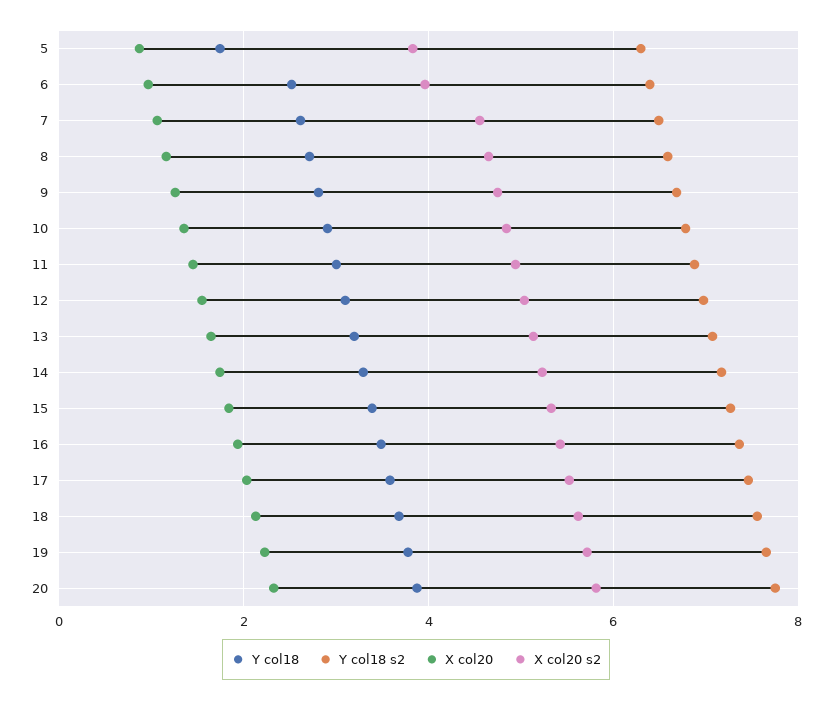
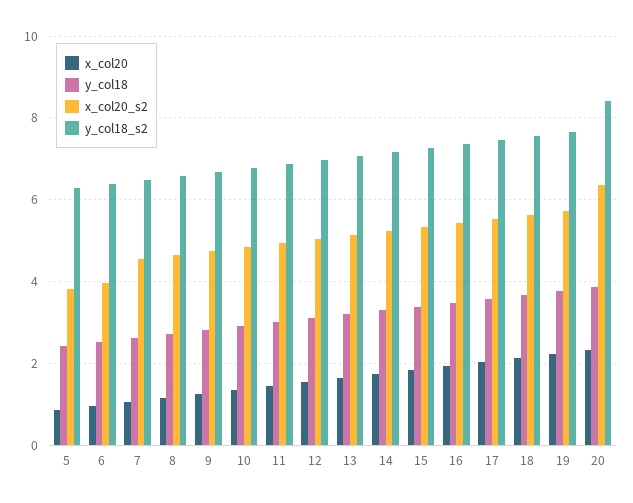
Y col18, 5: 1.8 -> 2.4
Y col18 s2, 20: 7.8 -> 8.4
X col20 s2, 20: 5.8 -> 6.4

